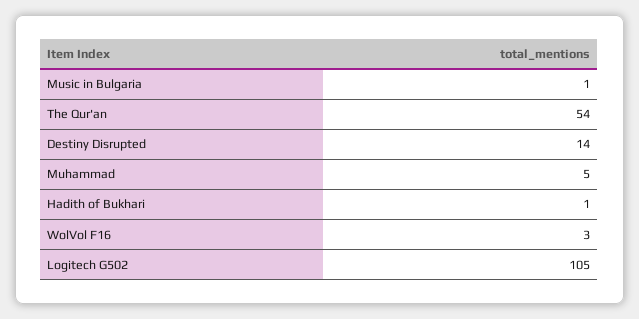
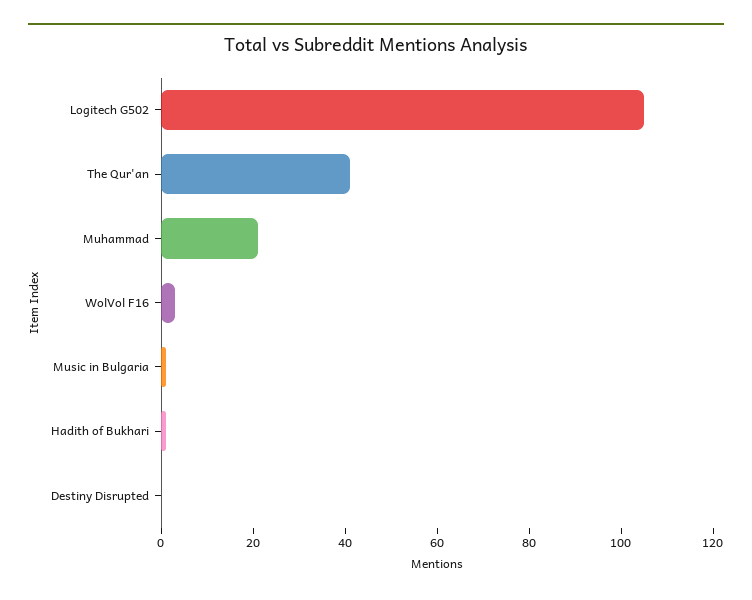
The Qur'an: 54 -> 40
Destiny Disrupted: 14 -> 0
Muhammad: 5 -> 20

